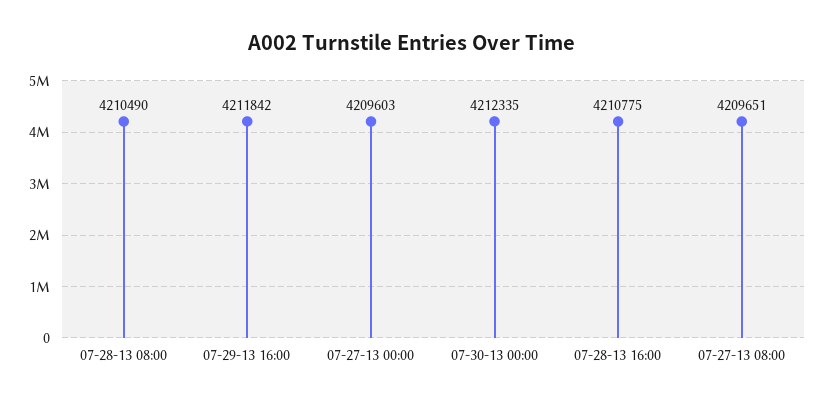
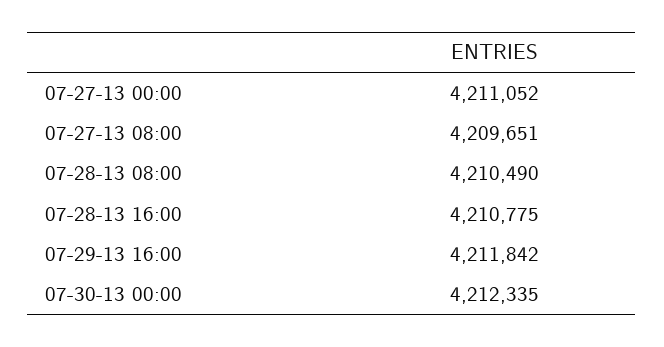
07-27-13 00:00: 4209603 -> 4211052

